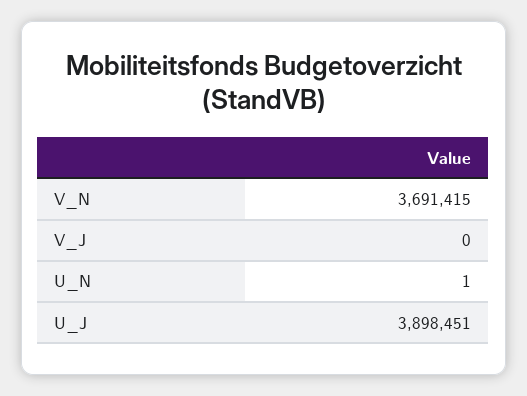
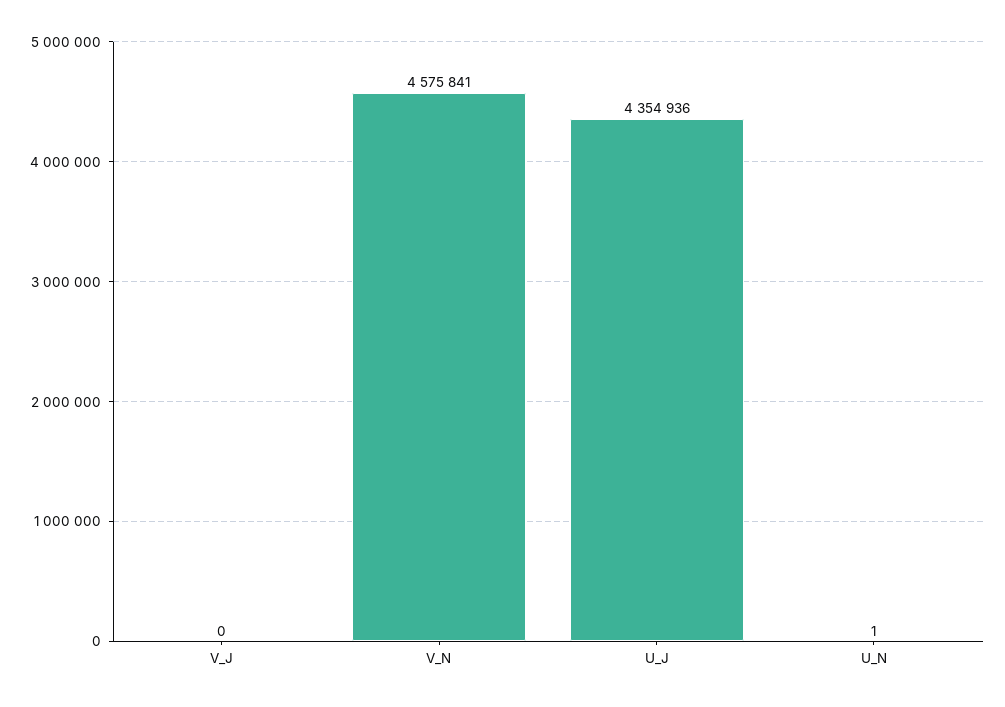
V_N: 3691415 -> 4575841
U_J: 3898451 -> 4354936

